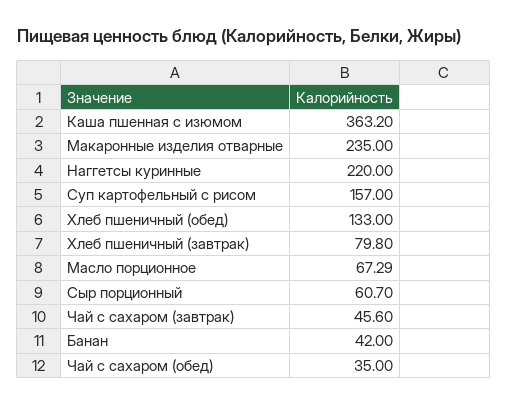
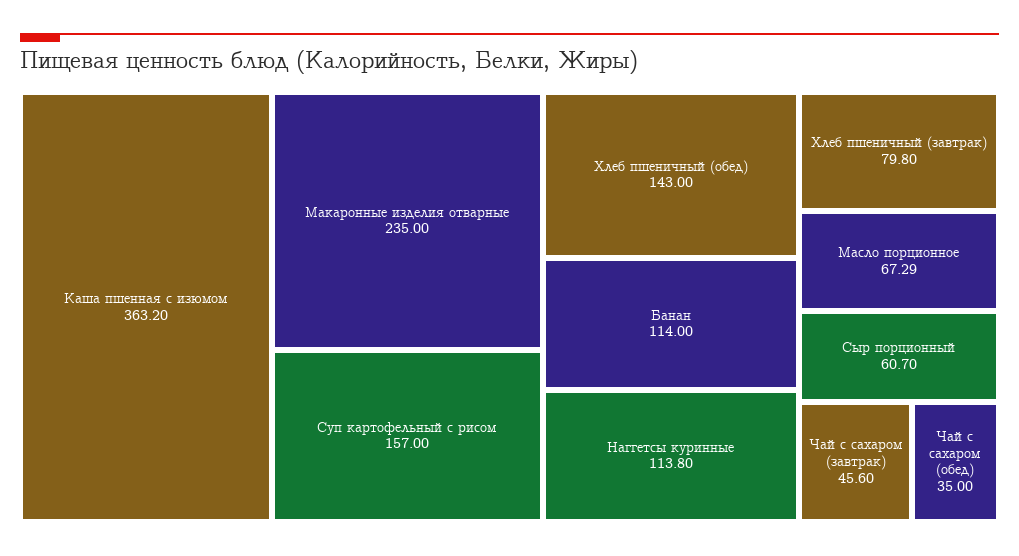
Наггетсы куринные: 220 -> 113.8
Хлеб пшеничный (обед): 133 -> 143
Банан: 42 -> 114

